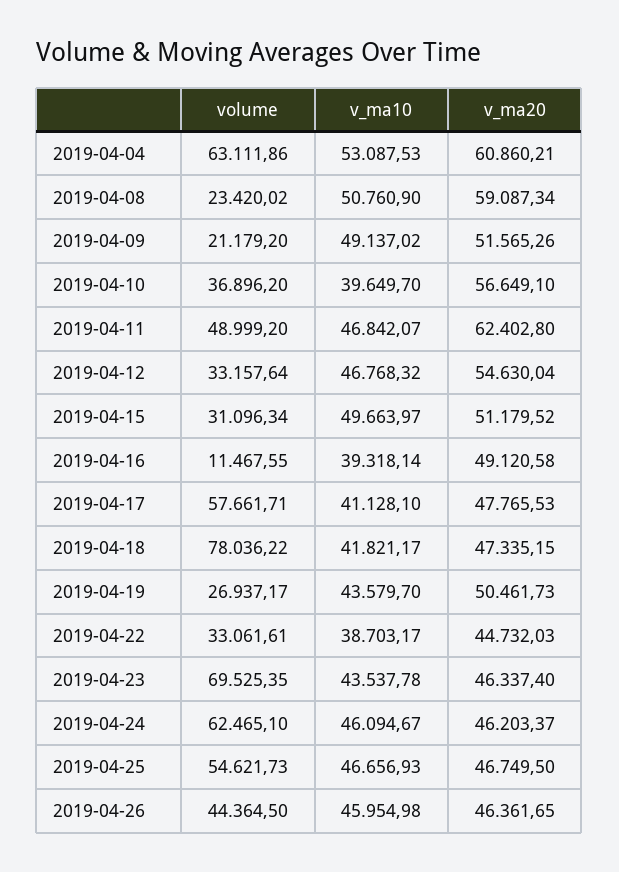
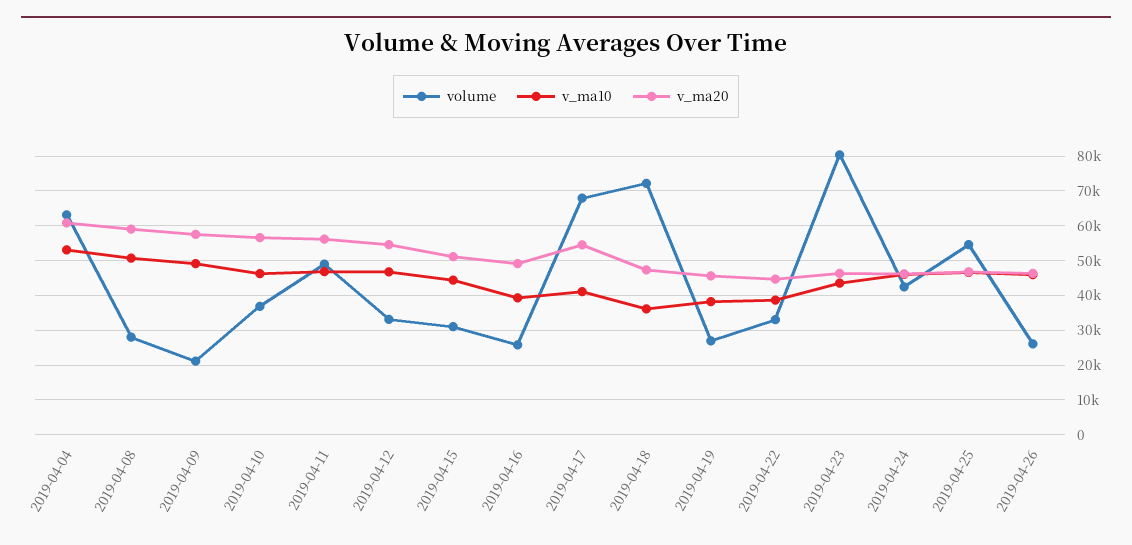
volume, 2019-04-08: 23420.02 -> 28000
v_ma20, 2019-04-09: 51565.26 -> 58000
v_ma10, 2019-04-10: 39649.7 -> 46000
v_ma20, 2019-04-11: 62402.8 -> 56000
v_ma10, 2019-04-15: 49663.97 -> 44000
volume, 2019-04-16: 11467.55 -> 26000
volume, 2019-04-17: 57661.71 -> 68000
v_ma20, 2019-04-17: 47765.53 -> 54000
volume, 2019-04-18: 78036.22 -> 72000
v_ma10, 2019-04-18: 41821.17 -> 36000
v_ma10, 2019-04-19: 43579.7 -> 38000
v_ma20, 2019-04-19: 50461.73 -> 46000
volume, 2019-04-23: 69525.35 -> 80000
volume, 2019-04-24: 62465.1 -> 42000
volume, 2019-04-26: 44364.5 -> 26000

